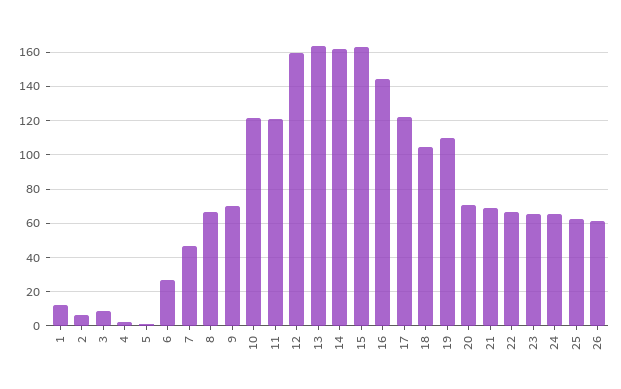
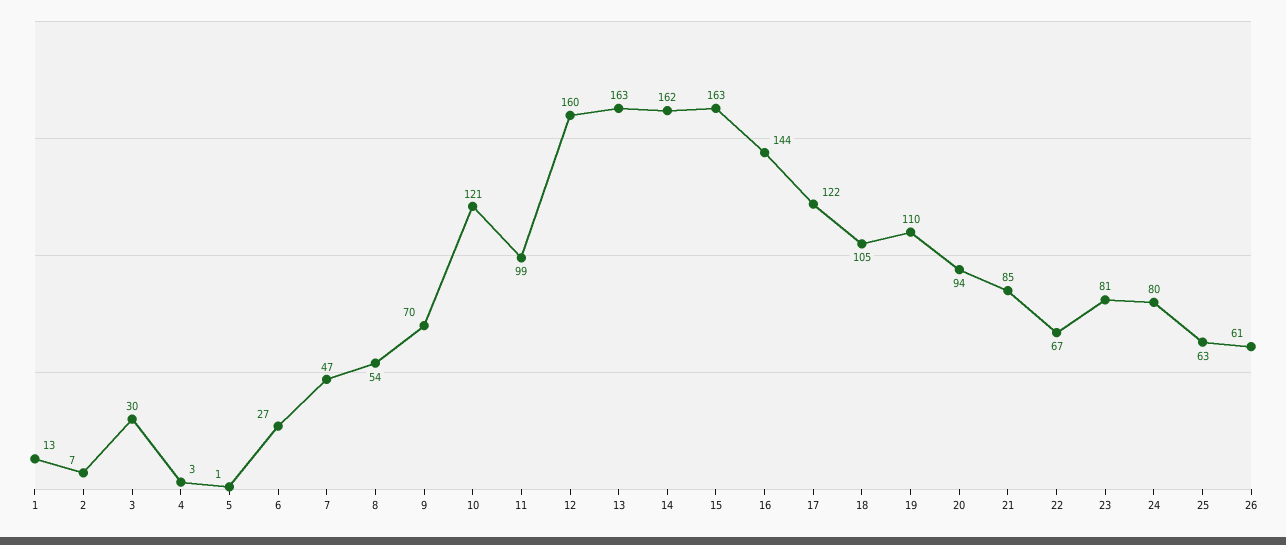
3: 10 -> 30
8: 65 -> 54
11: 120 -> 99
20: 70 -> 94
21: 70 -> 85
23: 65 -> 81
24: 65 -> 80

